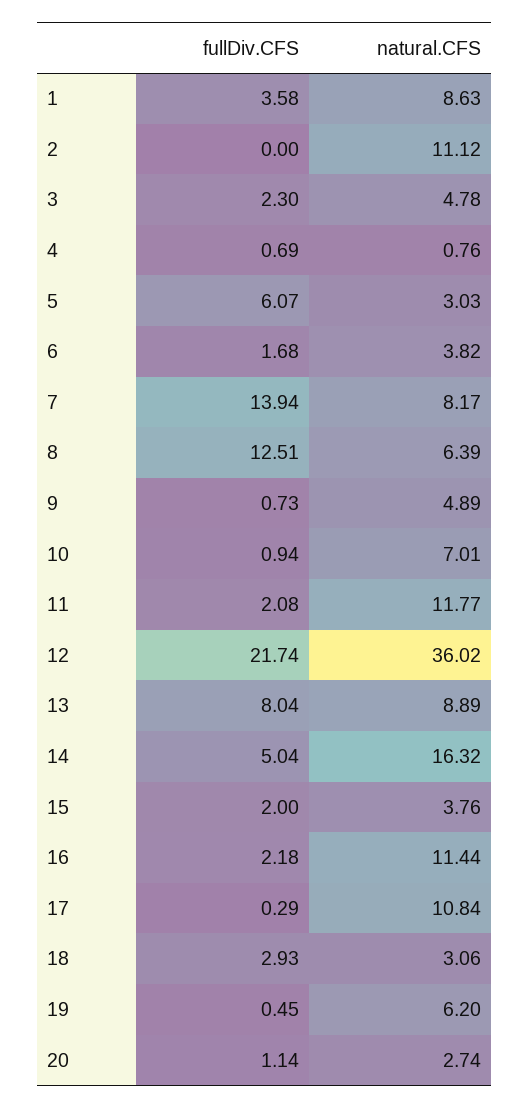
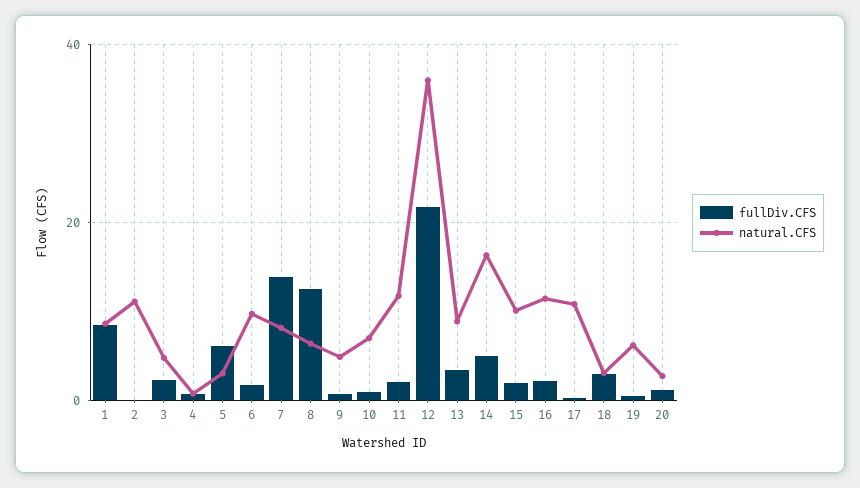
fullDiv.CFS, 1: 3.58 -> 8
natural.CFS, 6: 3.82 -> 10
fullDiv.CFS, 13: 8.04 -> 4
natural.CFS, 15: 3.76 -> 10

